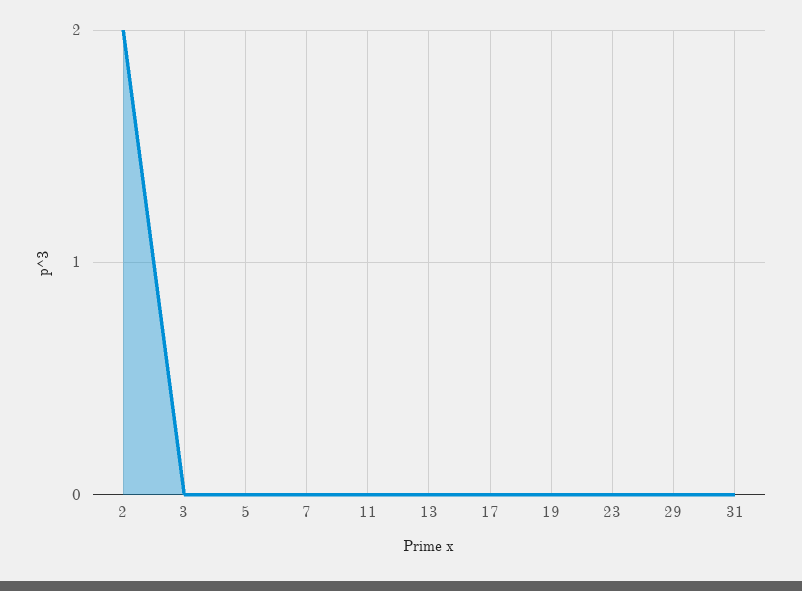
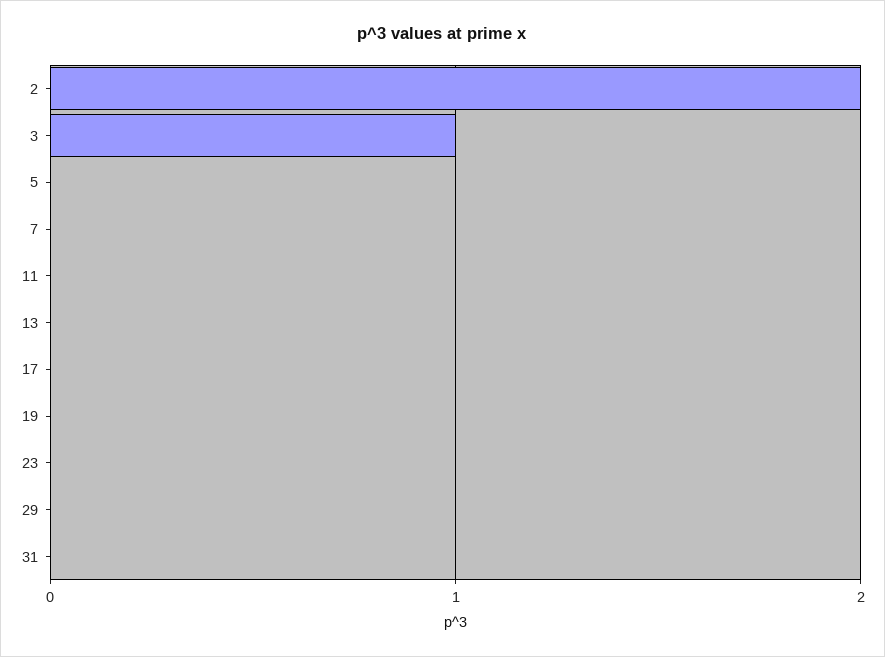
3: 0 -> 1

